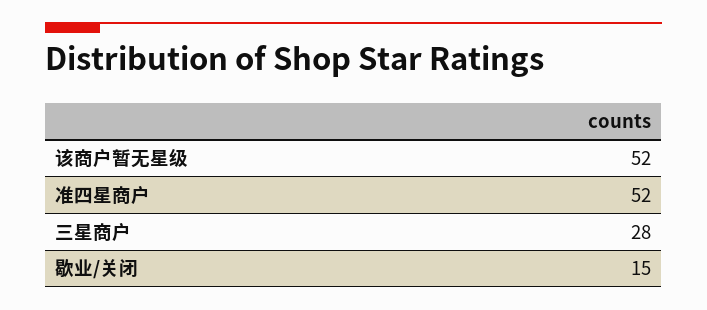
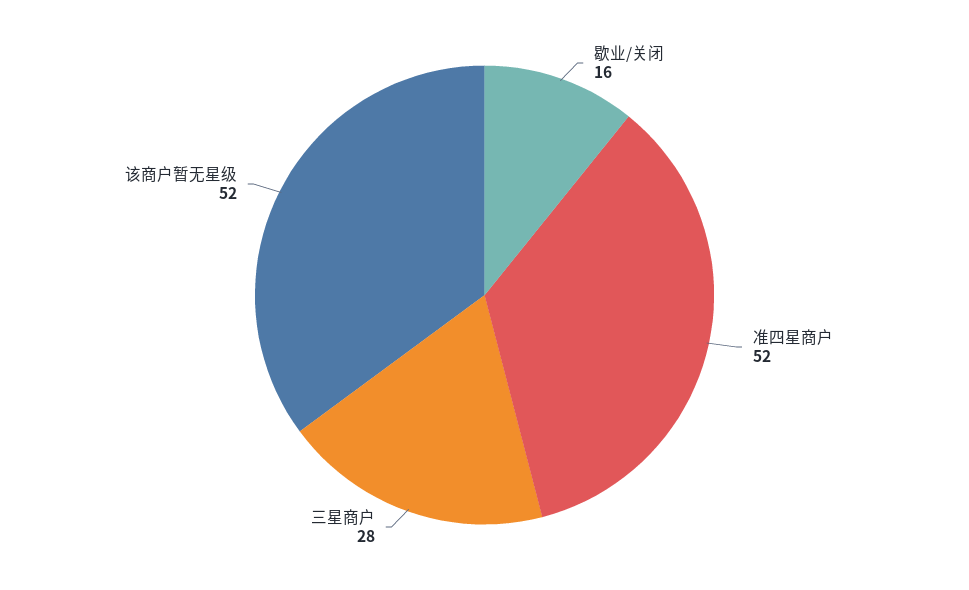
歇业/关闭: 15 -> 16

